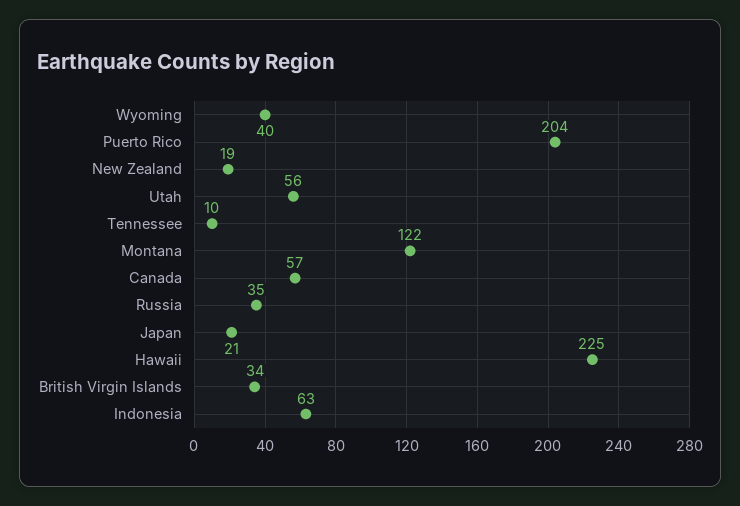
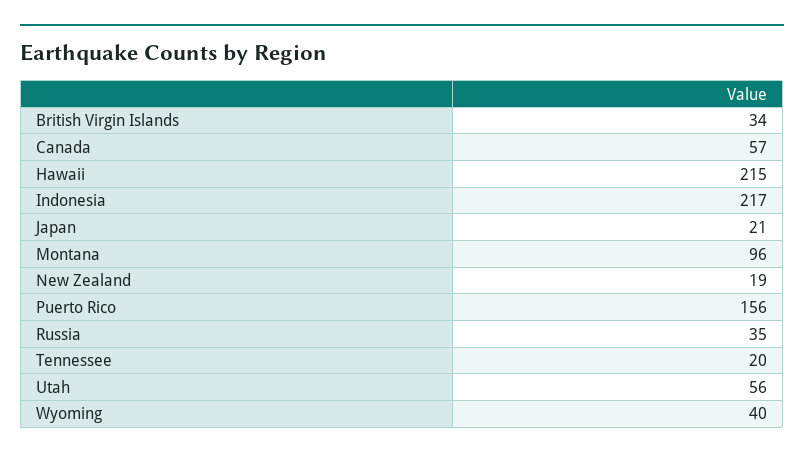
Puerto Rico: 204 -> 156
Tennessee: 10 -> 20
Montana: 122 -> 96
Hawaii: 225 -> 215
Indonesia: 63 -> 217

